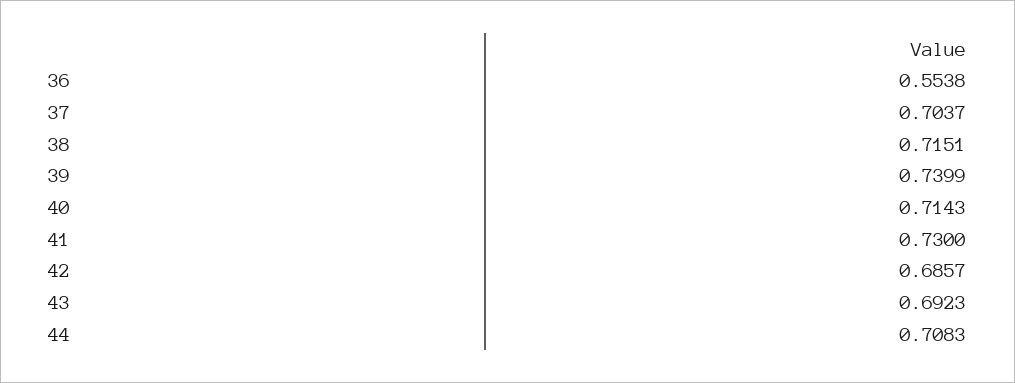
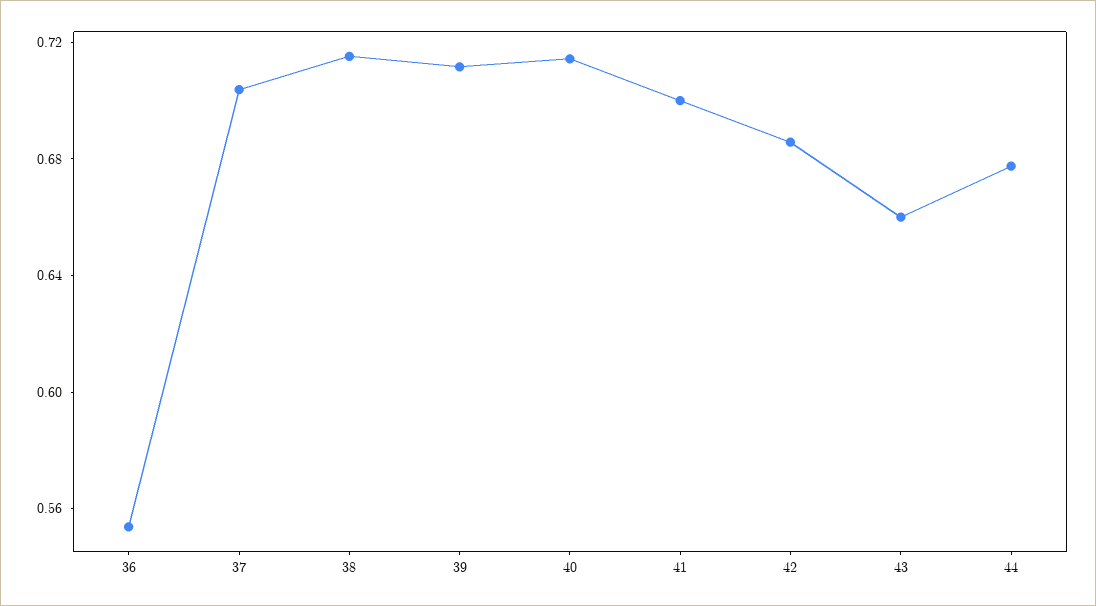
39: 0.7399 -> 0.71
41: 0.73 -> 0.7
43: 0.6923 -> 0.66
44: 0.7083 -> 0.68

